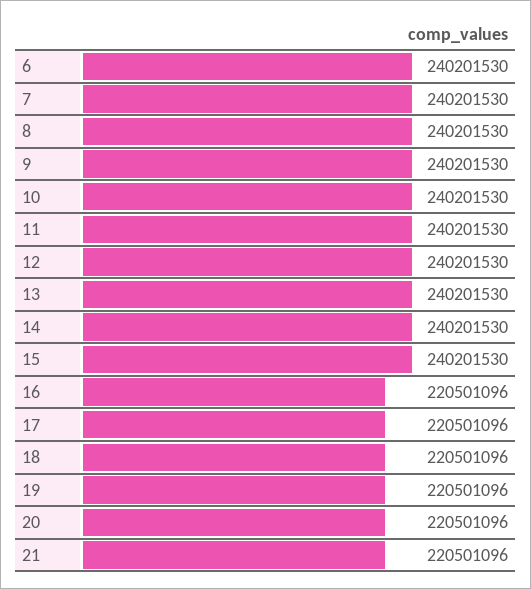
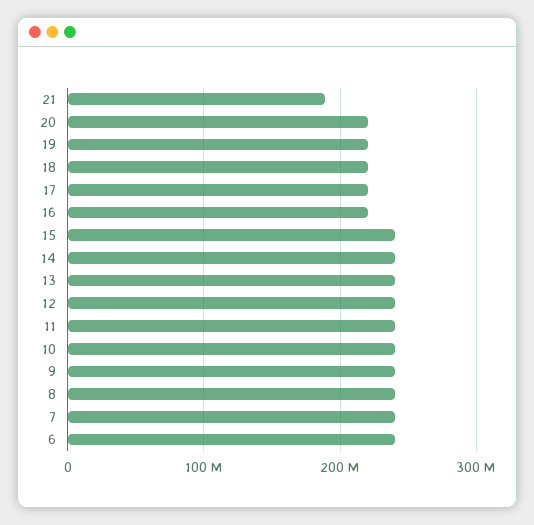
21: 220501096 -> 190000000

